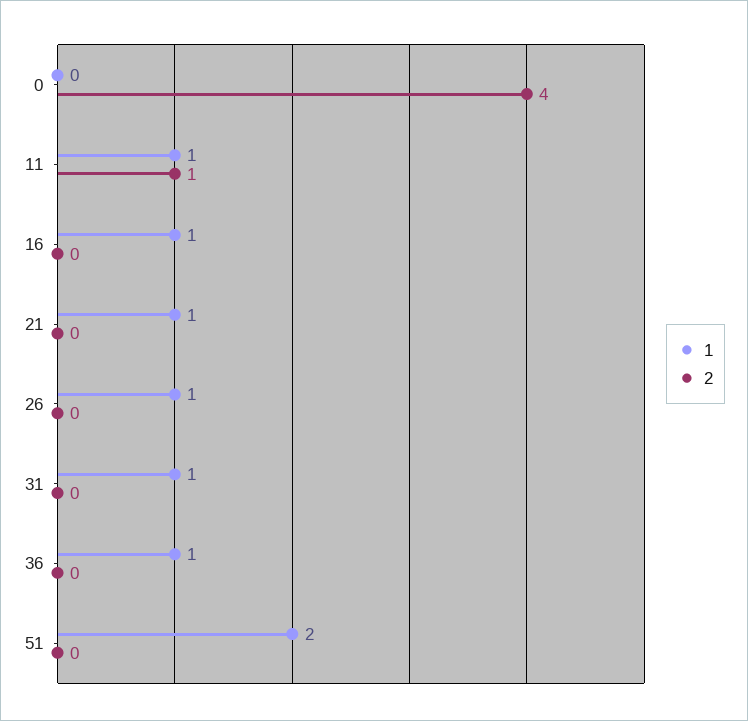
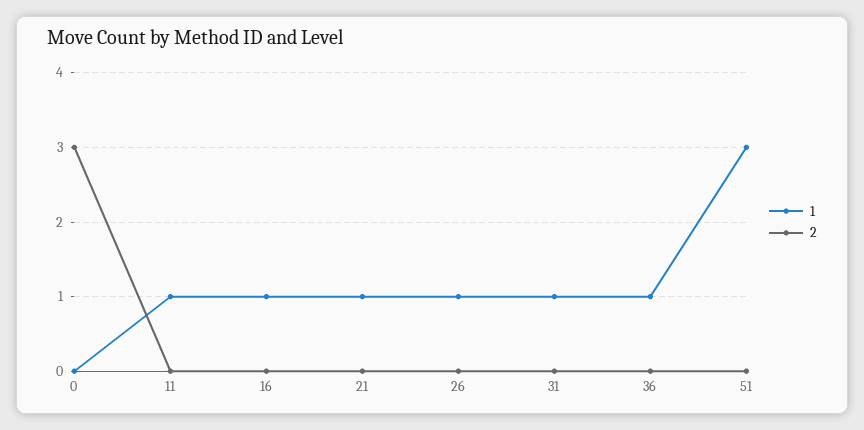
2, 0: 4 -> 3
2, 11: 1 -> 0
1, 51: 2 -> 3

